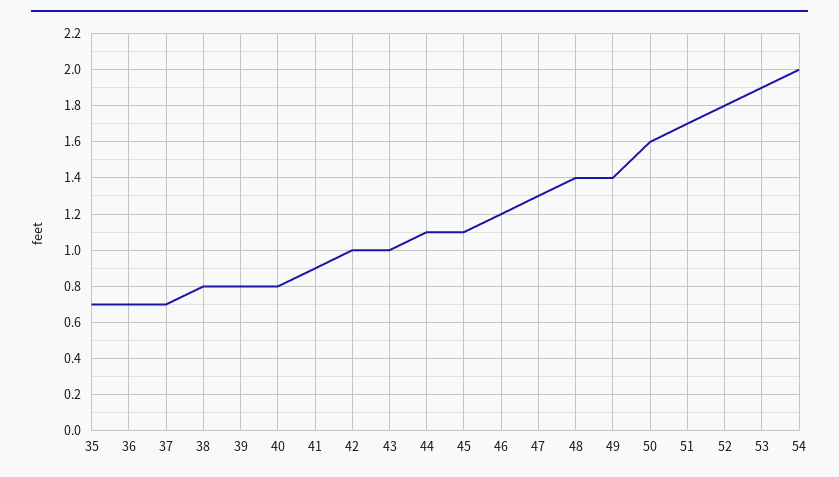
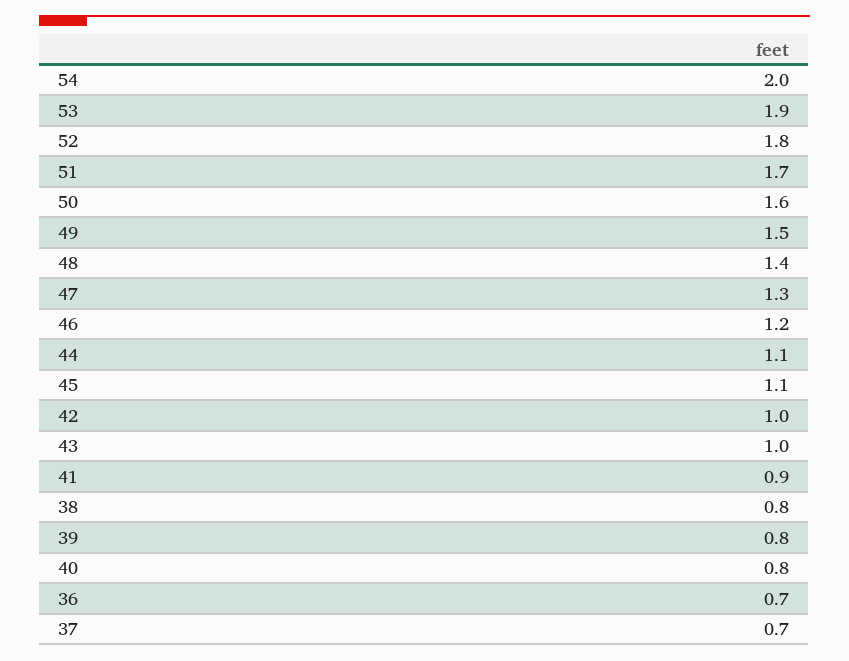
35: 0.7 -> none
49: 1.4 -> 1.5

